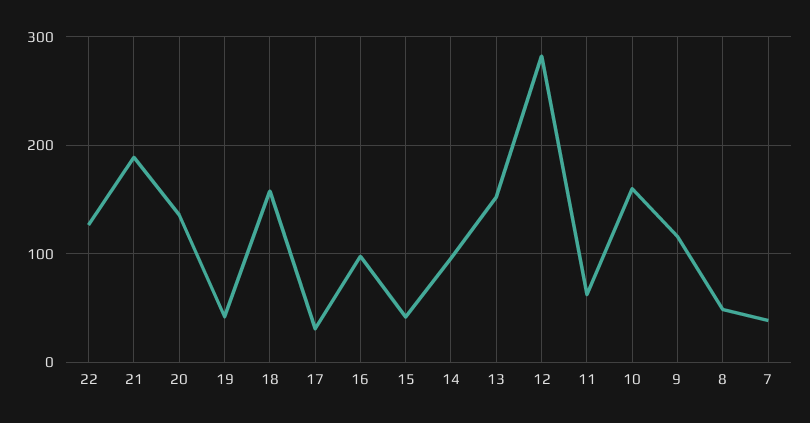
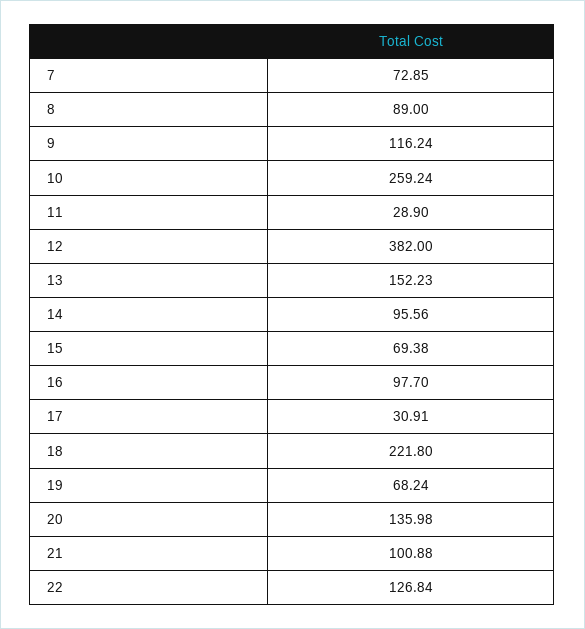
21: 190 -> 100.88
19: 40 -> 68.24
18: 160 -> 221.8
15: 40 -> 69.38
12: 280 -> 382
11: 60 -> 28.9
10: 160 -> 259.24
8: 50 -> 89
7: 40 -> 72.85

